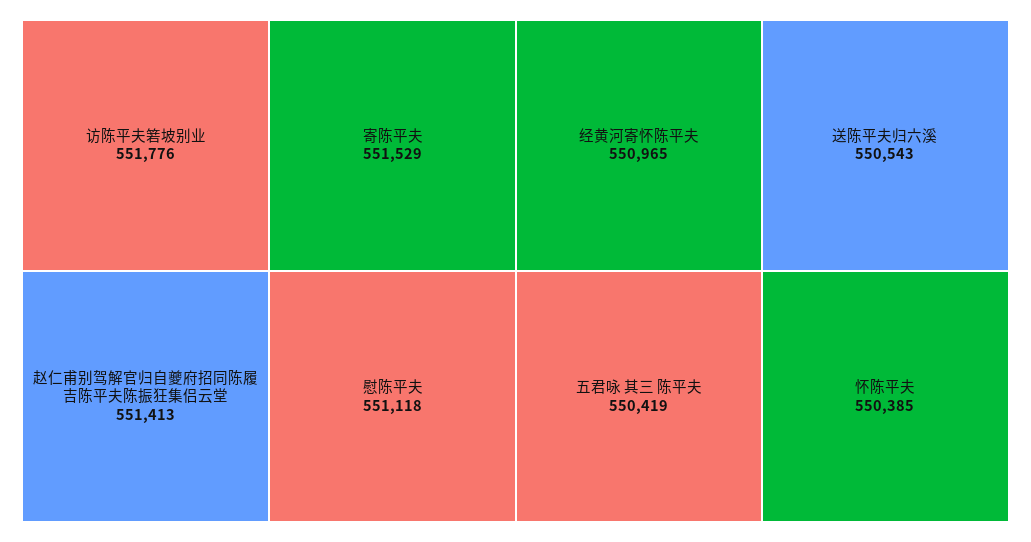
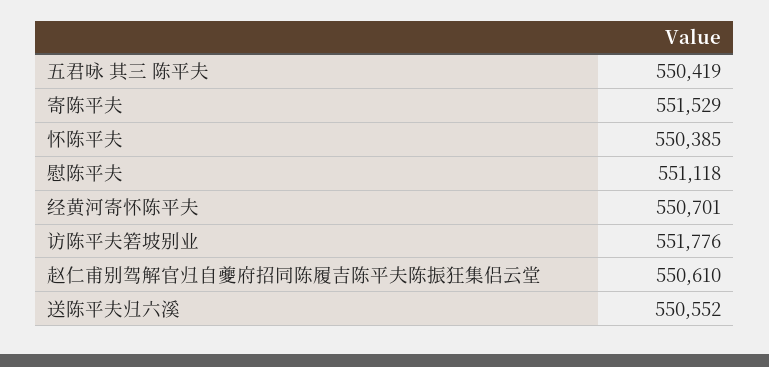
赵仁甫别驾解官归自夔府招同陈履吉陈平夫陈振狂集侣云堂: 551413 -> 550610
经黄河寄怀陈平夫: 550965 -> 550701
送陈平夫归六溪: 550543 -> 550552

